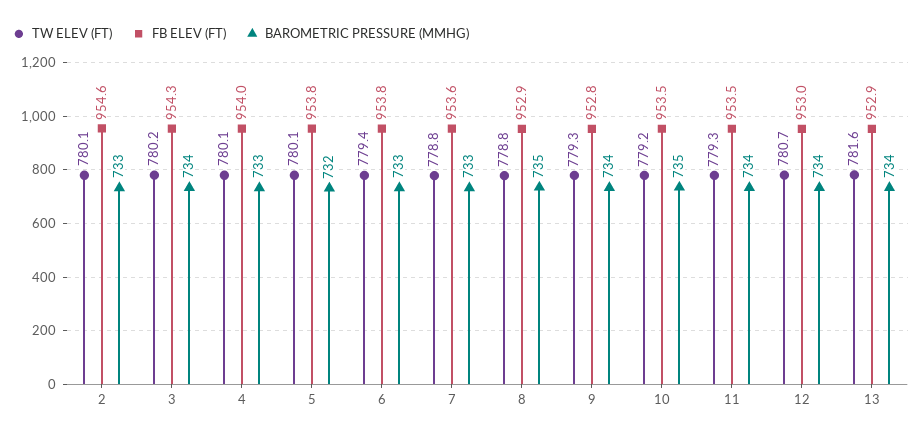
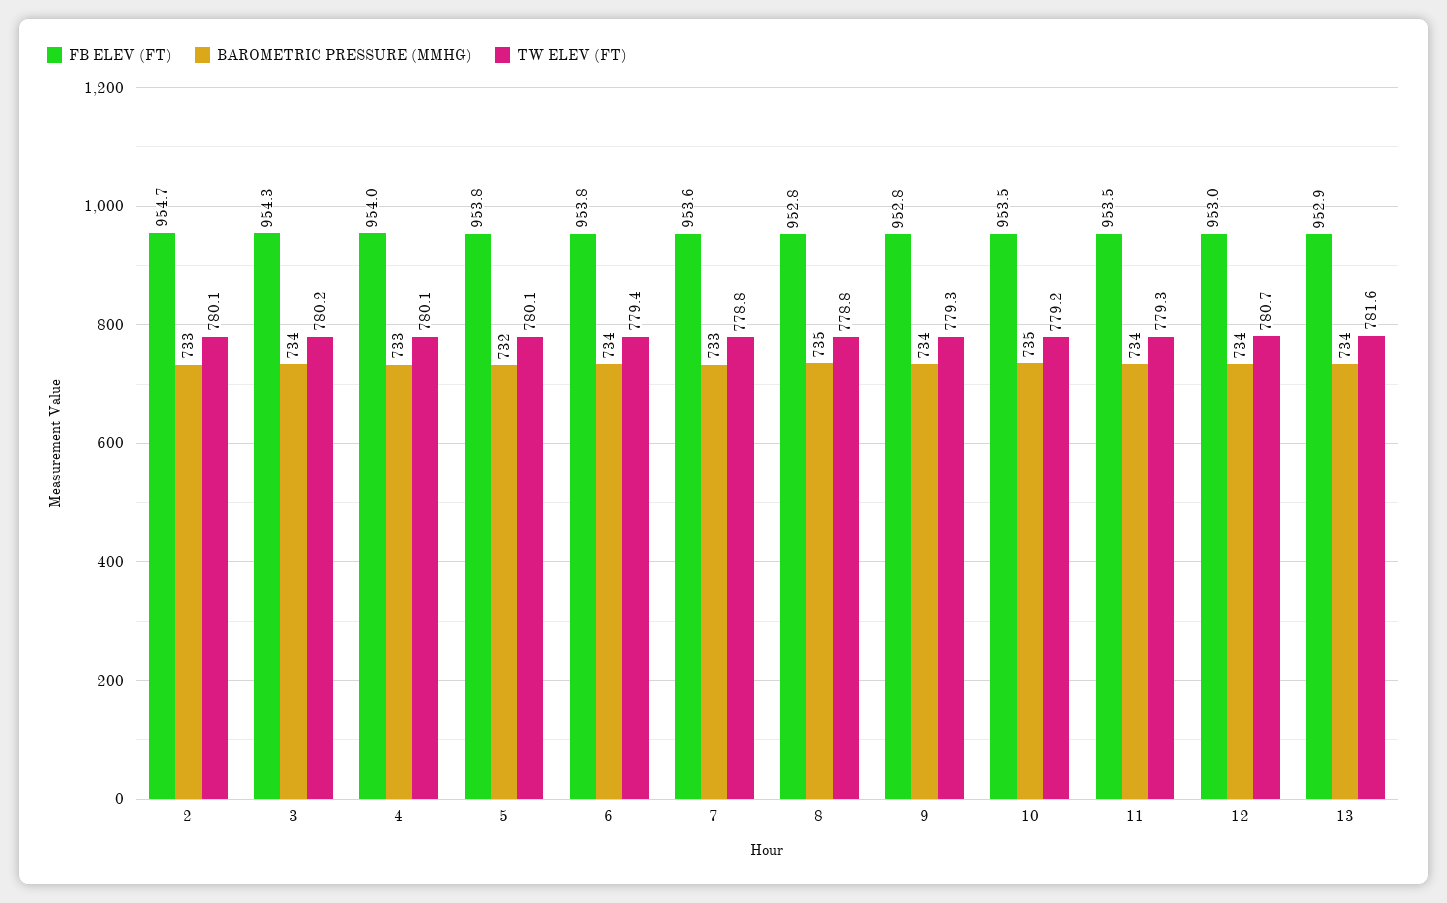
FB ELEV (FT), 2: 954.6 -> 954.7
BAROMETRIC PRESSURE (MMHG), 6: 733 -> 734
FB ELEV (FT), 8: 952.9 -> 952.8

